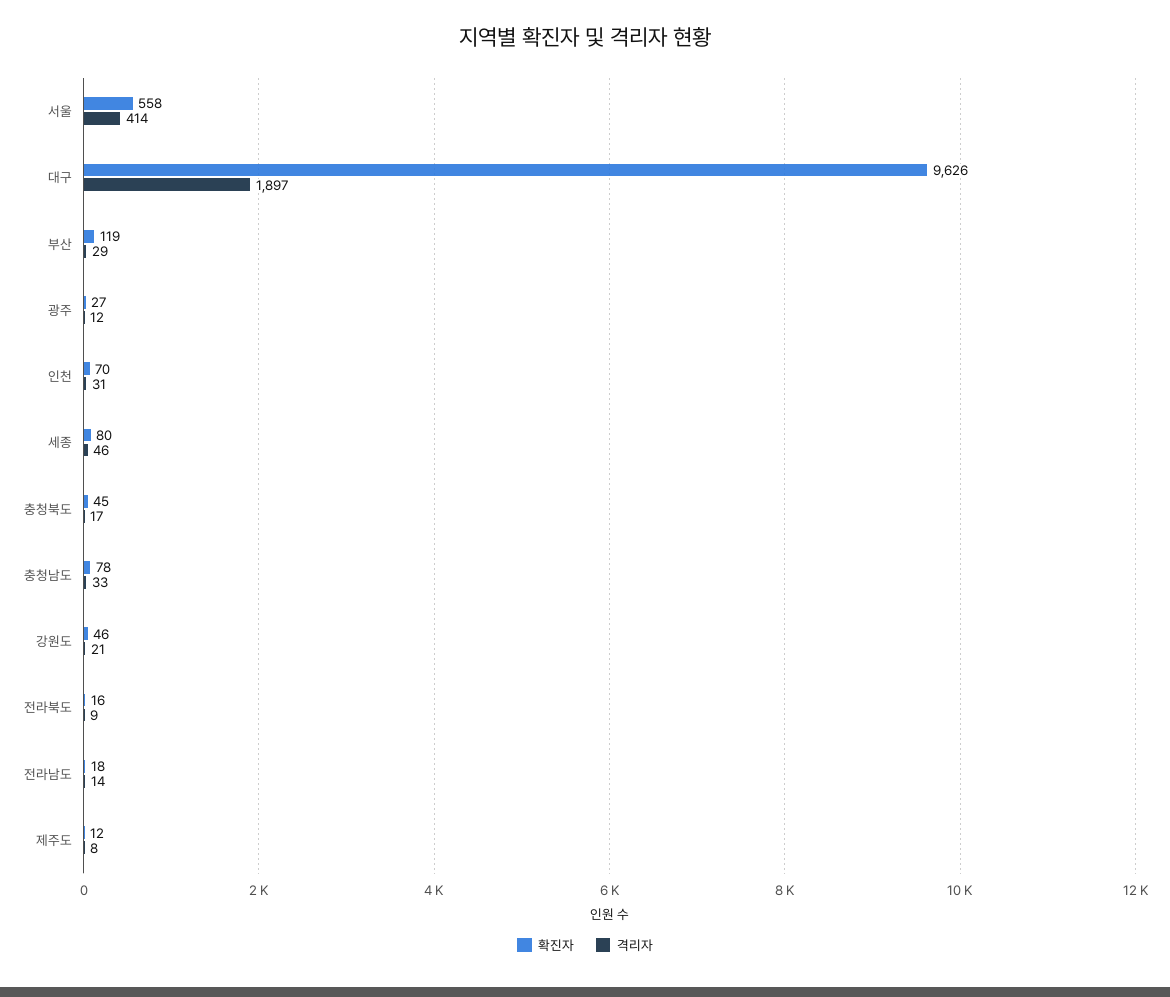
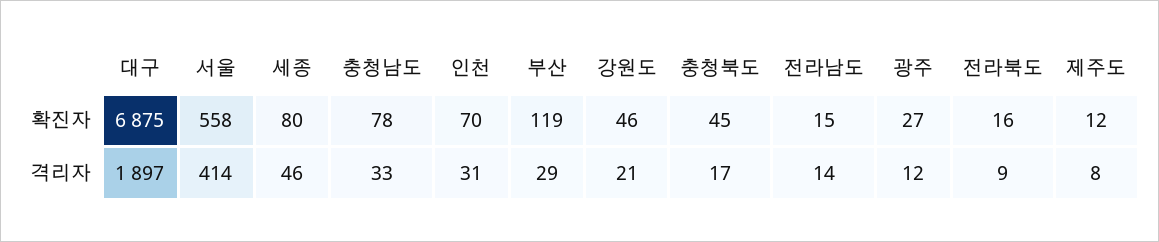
확진자, 대구: 9626 -> 6875
확진자, 전라남도: 18 -> 15

